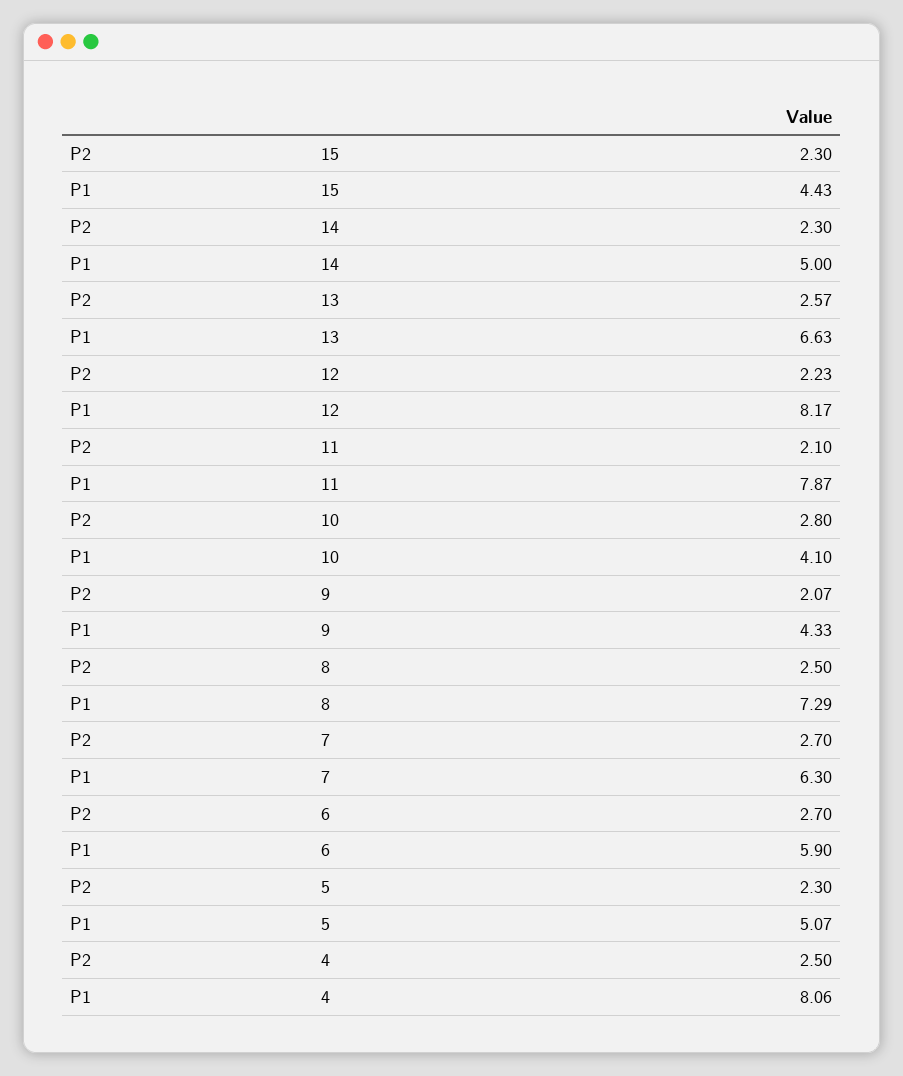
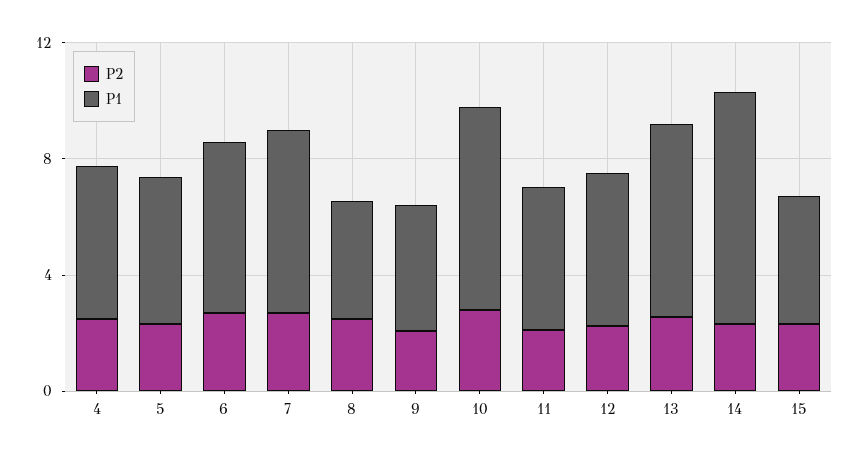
P1, 14: 5 -> 8
P1, 12: 8.17 -> 5
P1, 11: 7.87 -> 5
P1, 10: 4.1 -> 7
P1, 8: 7.29 -> 4
P1, 4: 8.06 -> 5

